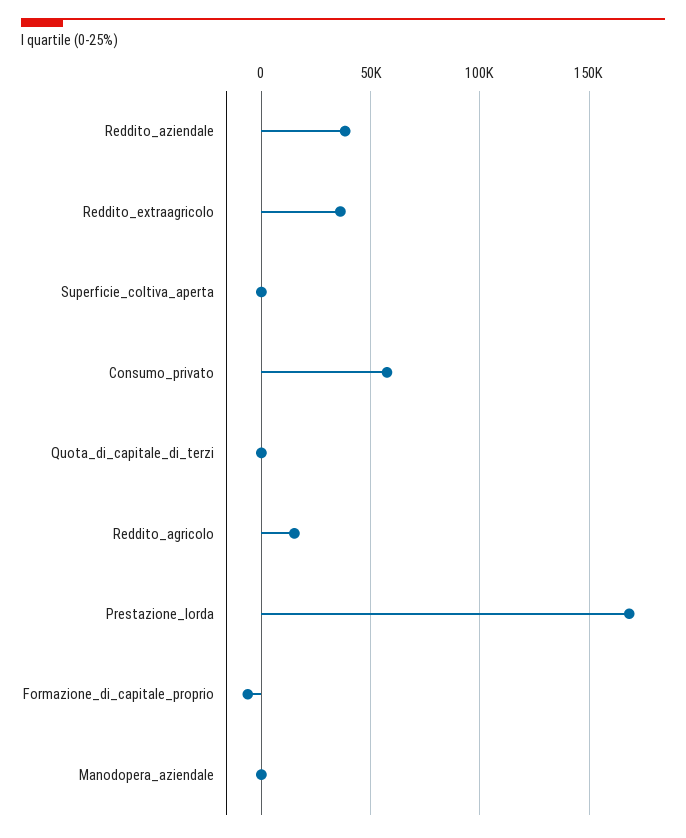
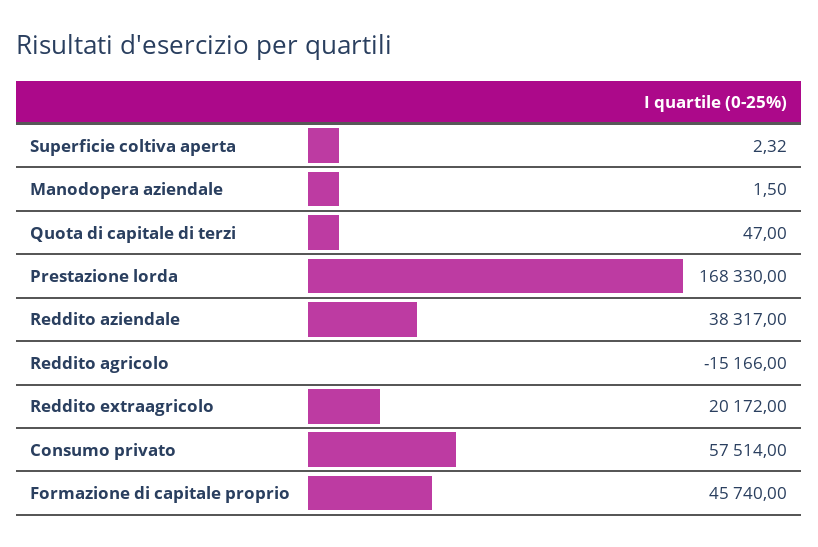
Reddito_extraagricolo: 35000 -> 20172
Reddito_agricolo: 15000 -> -15166
Formazione_di_capitale_proprio: -5000 -> 45740

